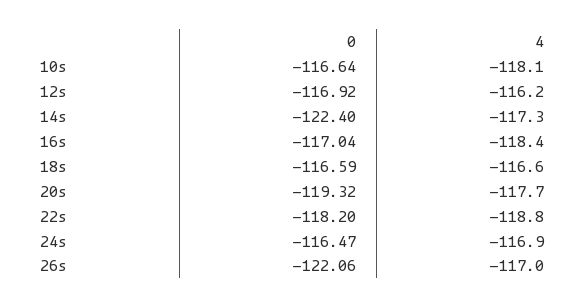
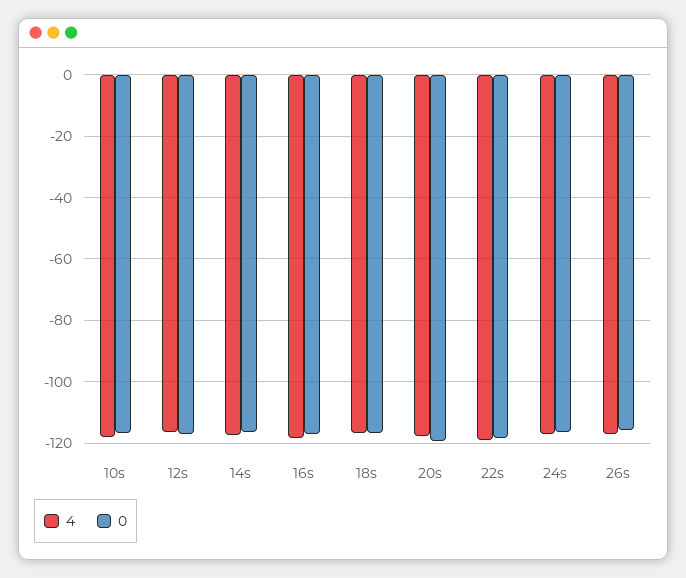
0, 14s: -122.4 -> -116
0, 26s: -122.06 -> -116

